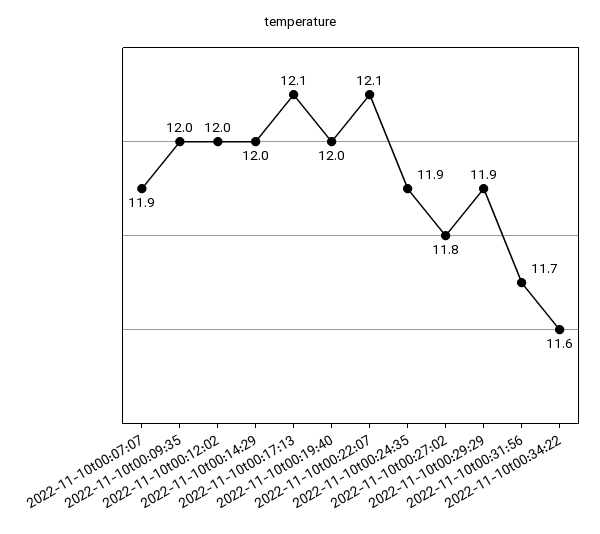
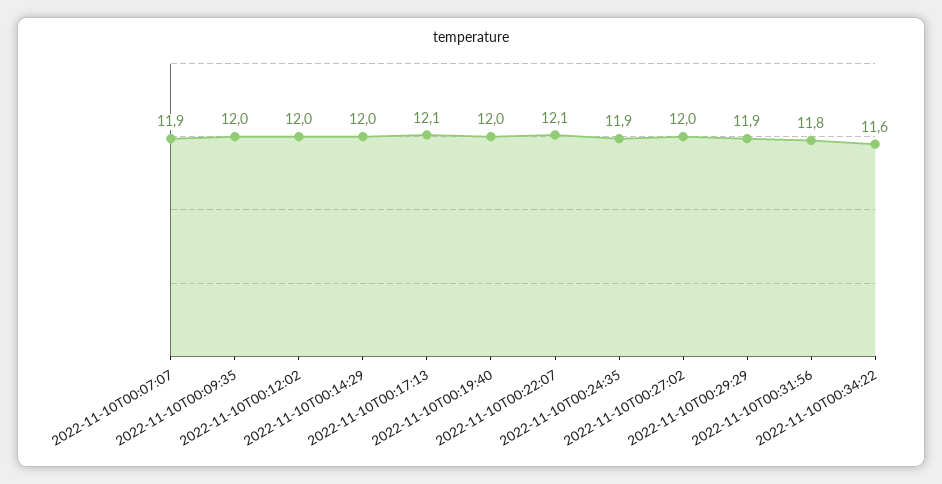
2022-11-10t00:27:02: 11.8 -> 12
2022-11-10t00:31:56: 11.7 -> 11.8

